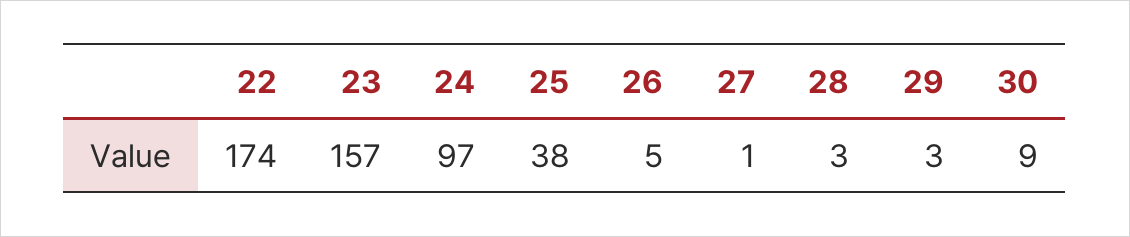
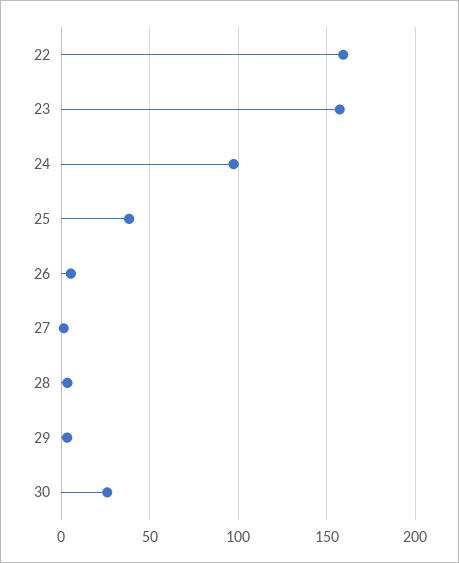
22: 174 -> 160
30: 9 -> 25

